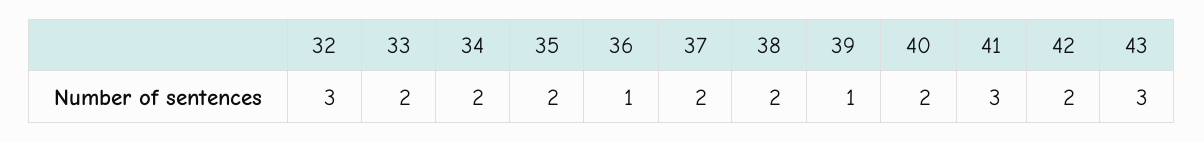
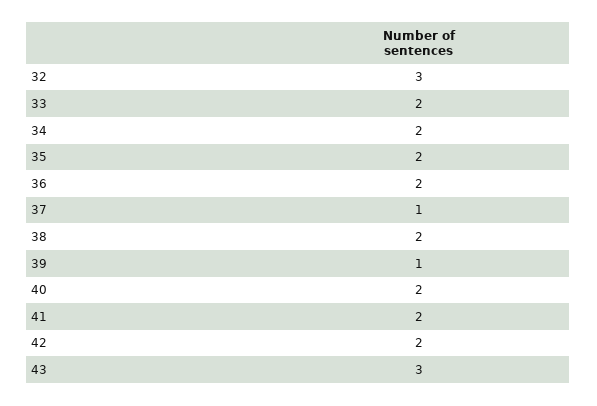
36: 1 -> 2
37: 2 -> 1
41: 3 -> 2

